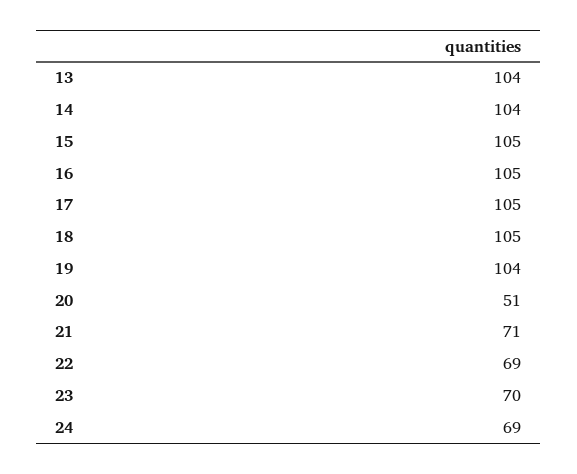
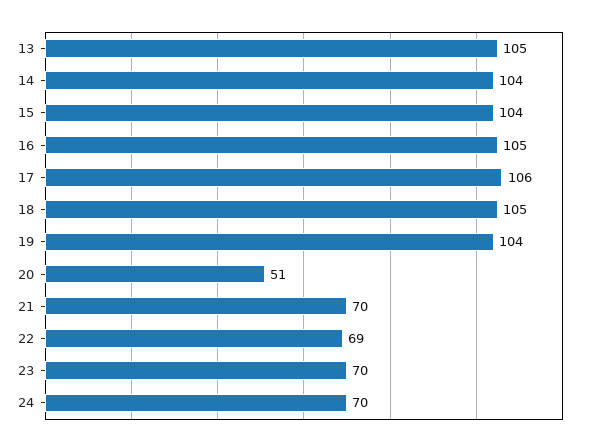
13: 104 -> 105
15: 105 -> 104
17: 105 -> 106
21: 71 -> 70
24: 69 -> 70

